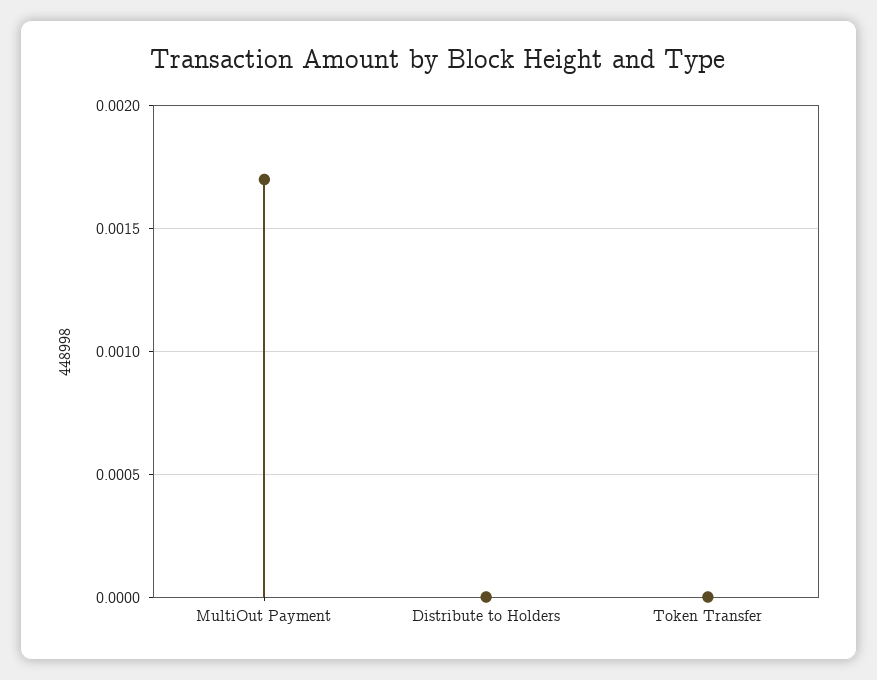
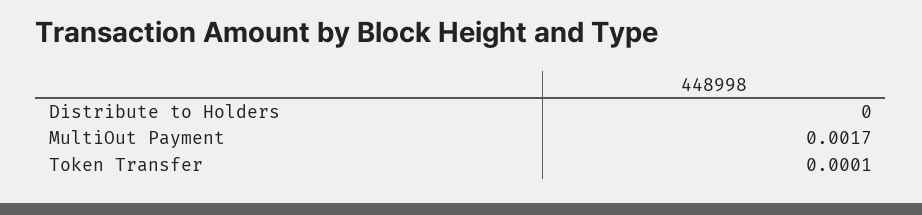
Token Transfer: 0 -> 0.0001

